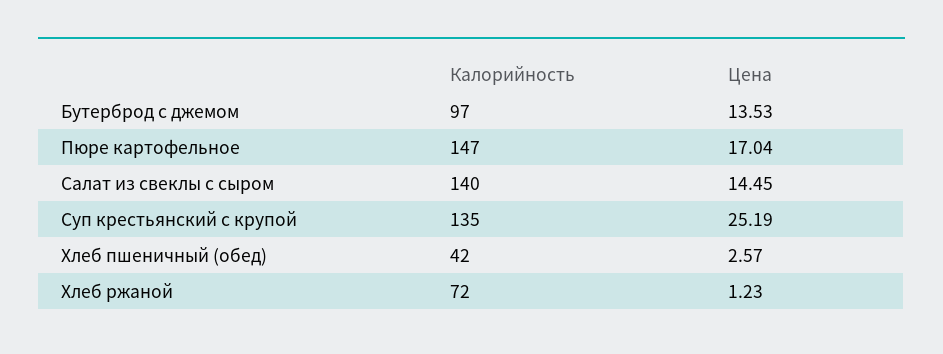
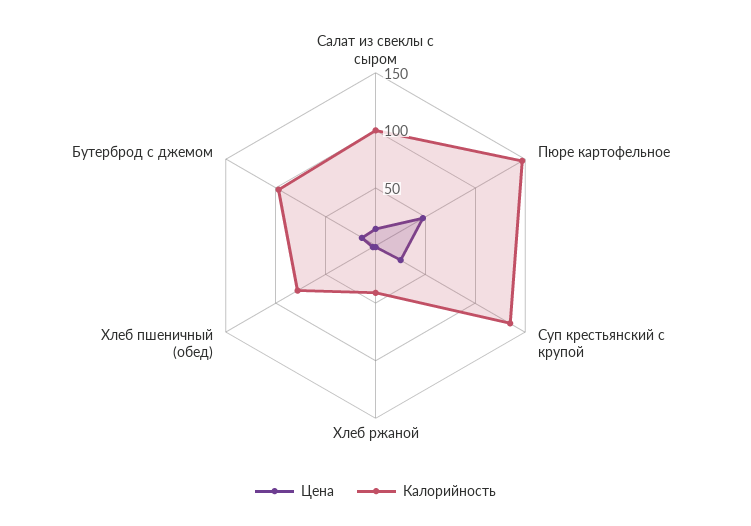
Цена, Пюре картофельное: 17.04 -> 50
Калорийность, Салат из свеклы с сыром: 140 -> 100
Калорийность, Хлеб пшеничный (обед): 42 -> 80
Калорийность, Хлеб ржаной: 72 -> 40

